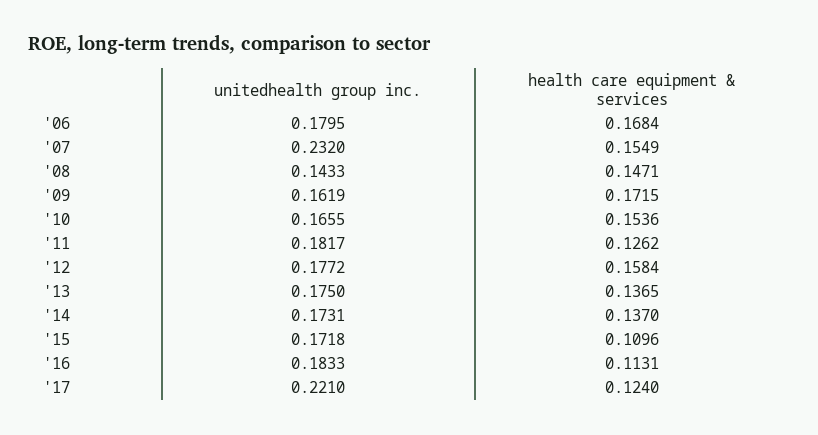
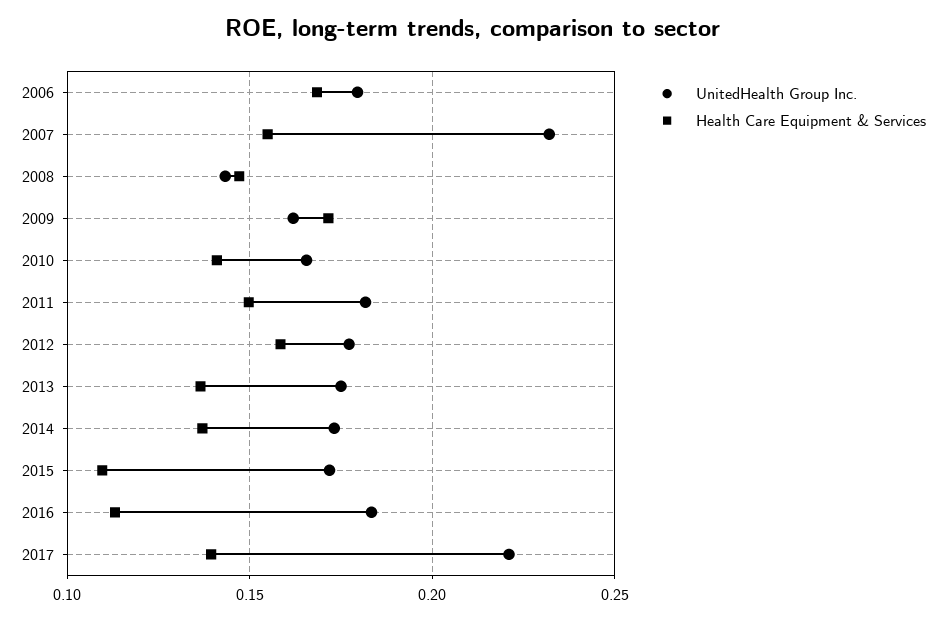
health care equipment & services, '10: 0.1536 -> 0.14
health care equipment & services, '11: 0.1262 -> 0.15
health care equipment & services, '17: 0.124 -> 0.14

